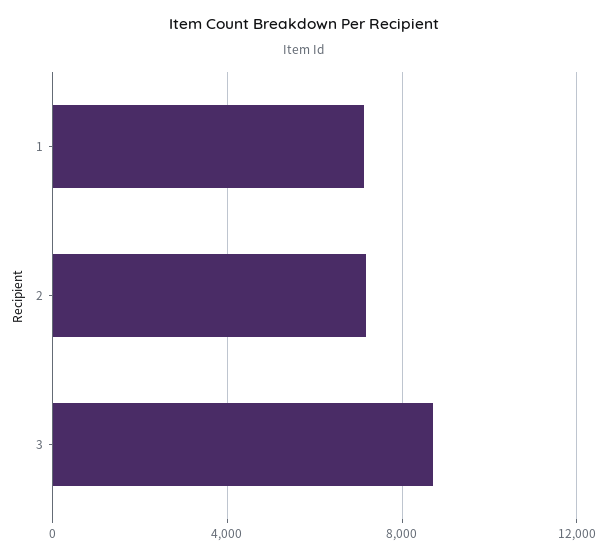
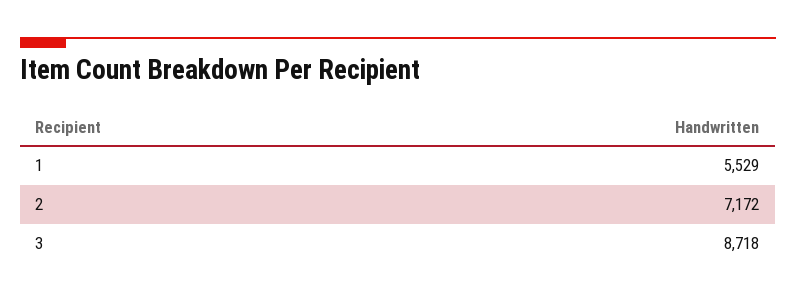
1: 7000 -> 5529

